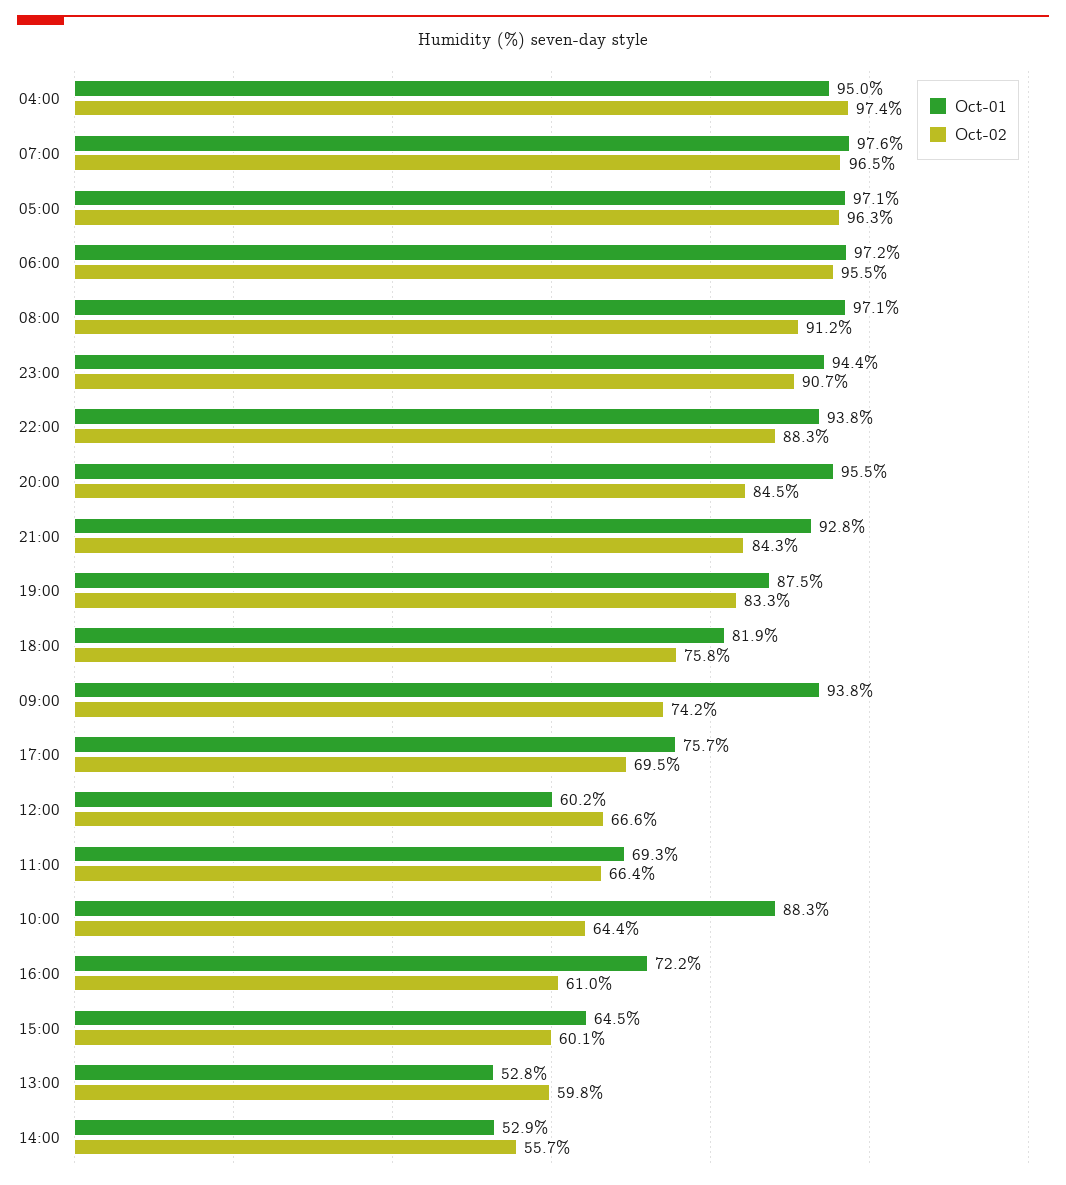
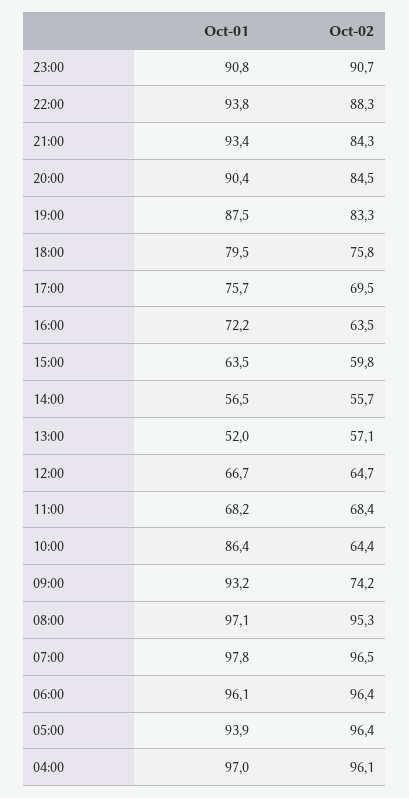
Oct-01, 04:00: 95 -> 97
Oct-02, 04:00: 97.4 -> 96.1
Oct-01, 07:00: 97.6 -> 97.8
Oct-01, 05:00: 97.1 -> 93.9
Oct-02, 05:00: 96.3 -> 96.4
Oct-01, 06:00: 97.2 -> 96.1
Oct-02, 06:00: 95.5 -> 96.4
Oct-02, 08:00: 91.2 -> 95.3
Oct-01, 23:00: 94.4 -> 90.8
Oct-01, 20:00: 95.5 -> 90.4
Oct-01, 21:00: 92.8 -> 93.4
Oct-01, 18:00: 81.9 -> 79.5
Oct-01, 09:00: 93.8 -> 93.2
Oct-01, 12:00: 60.2 -> 66.7
Oct-02, 12:00: 66.6 -> 64.7
Oct-01, 11:00: 69.3 -> 68.2
Oct-02, 11:00: 66.4 -> 68.4
Oct-01, 10:00: 88.3 -> 86.4
Oct-02, 16:00: 61 -> 63.5
Oct-01, 15:00: 64.5 -> 63.5
Oct-02, 15:00: 60.1 -> 59.8
Oct-01, 13:00: 52.8 -> 52
Oct-02, 13:00: 59.8 -> 57.1
Oct-01, 14:00: 52.9 -> 56.5

